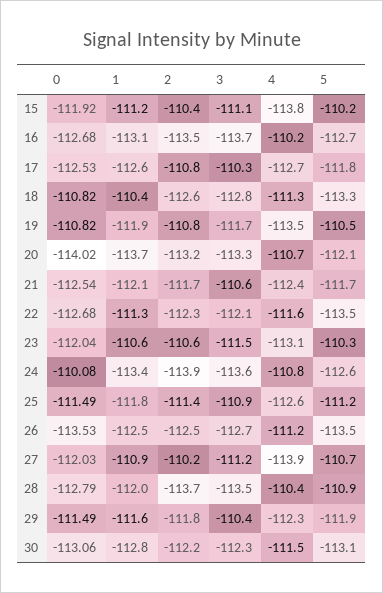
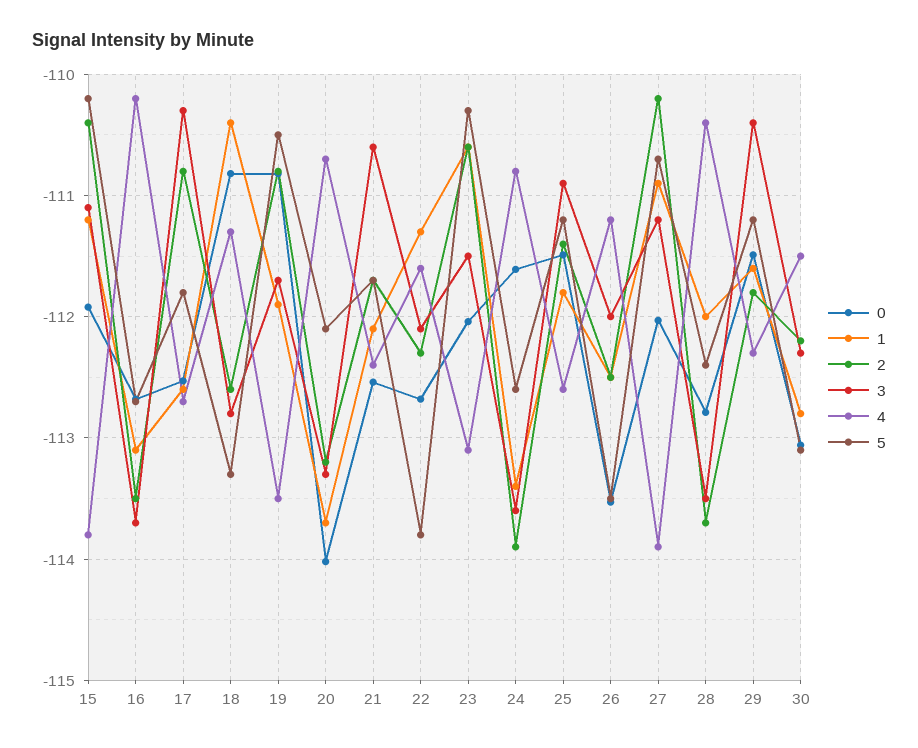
5, 22: -113.5 -> -113.8
0, 24: -110.08 -> -111.6
3, 26: -112.7 -> -112
5, 28: -110.9 -> -112.4
5, 29: -111.9 -> -111.2

